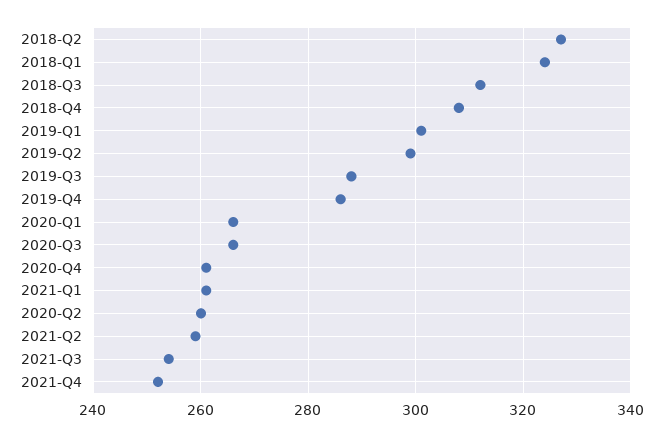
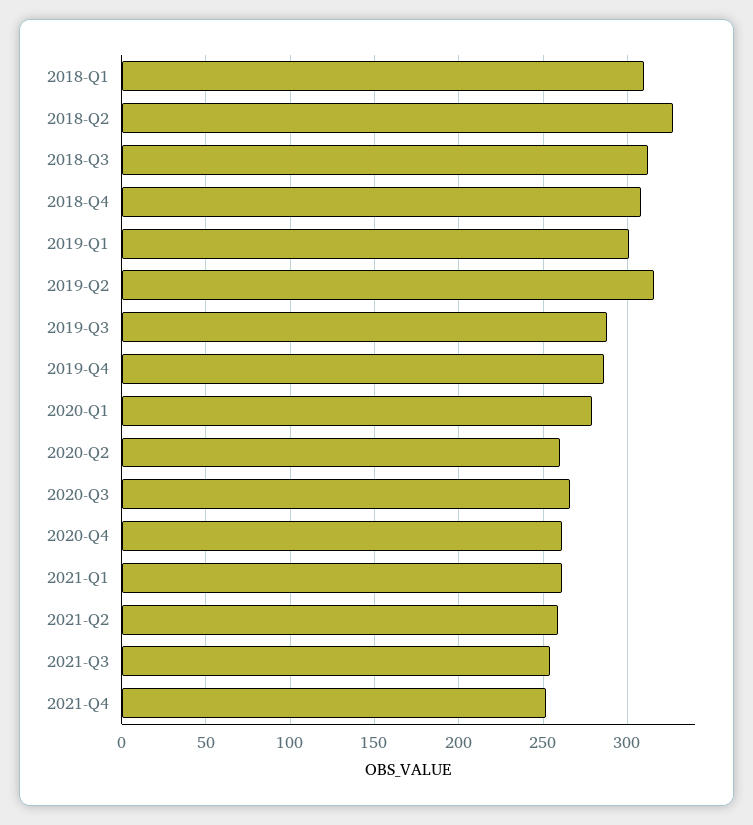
2018-Q1: 325 -> 310
2019-Q2: 300 -> 315
2020-Q1: 265 -> 280

